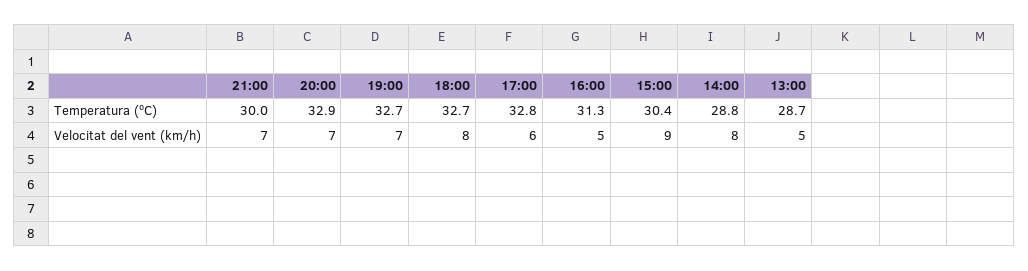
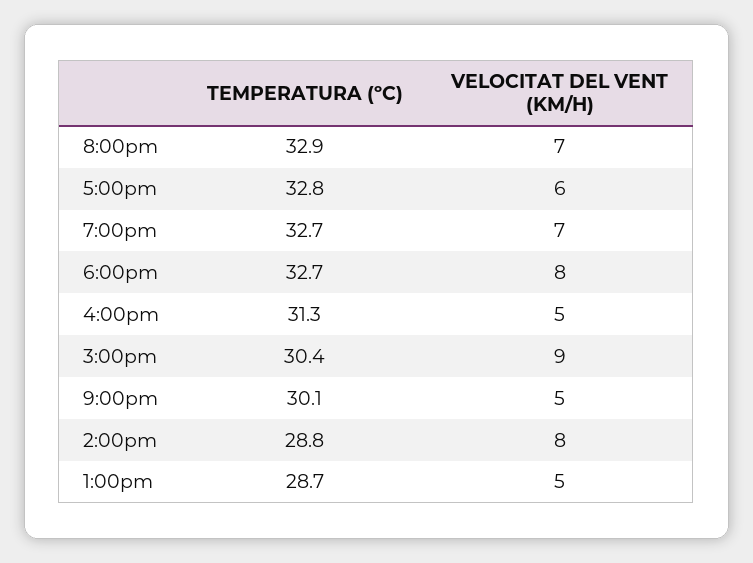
21:00, Temperatura (ºC): 30 -> 30.1
21:00, Velocitat del vent (km/h): 7 -> 5

